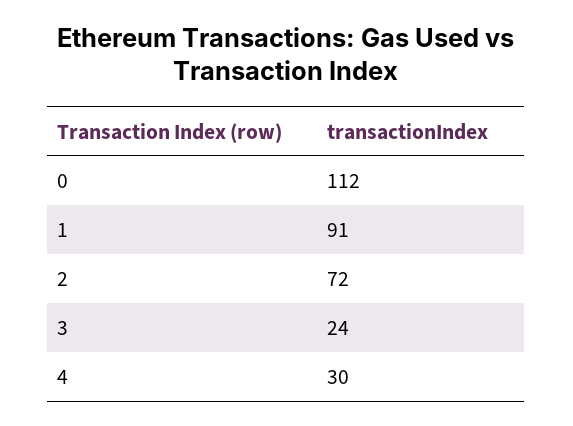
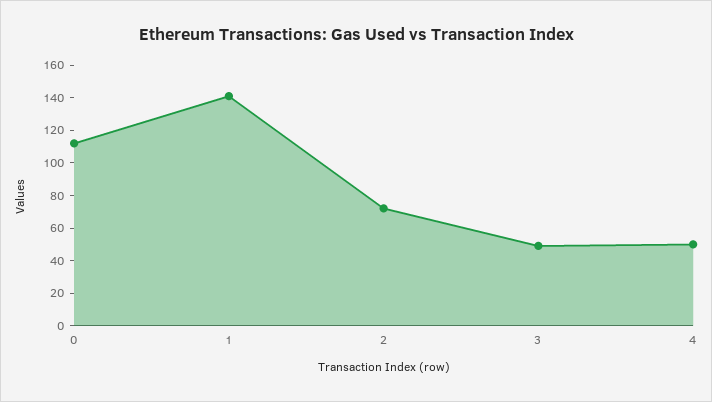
1: 91 -> 140
3: 24 -> 50
4: 30 -> 50

